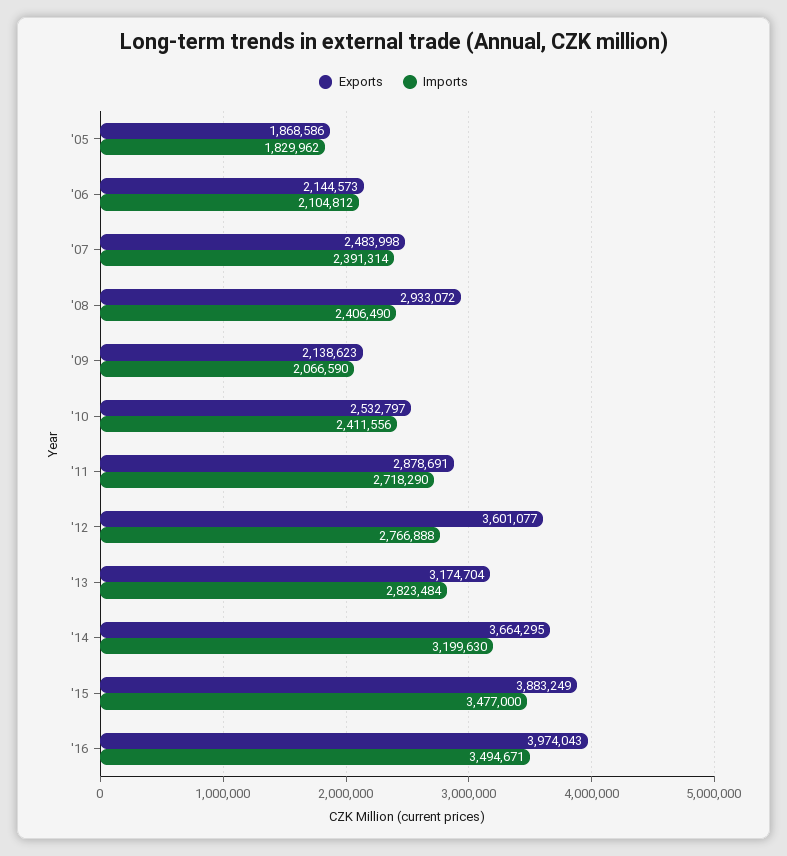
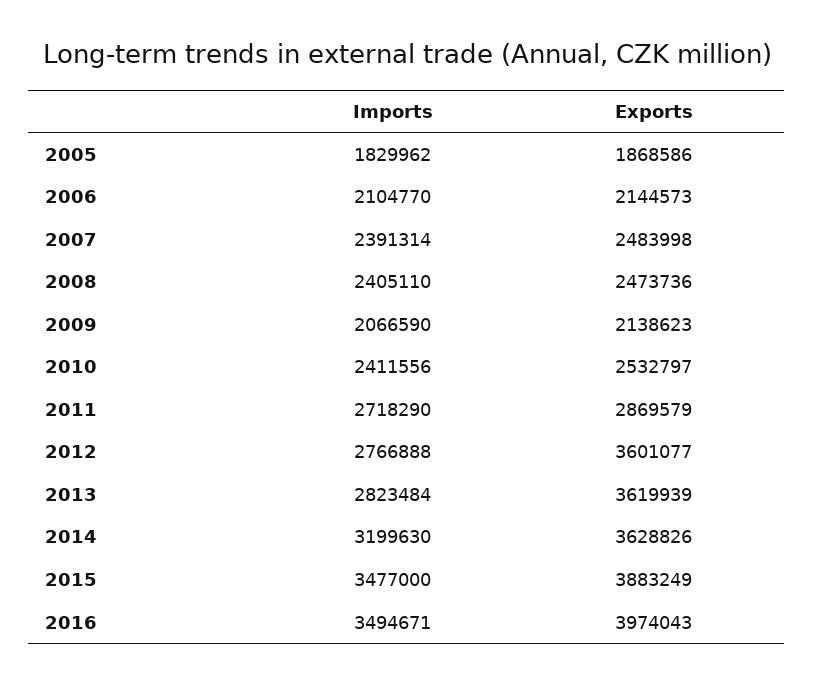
Imports, '06: 2104812 -> 2104770
Exports, '08: 2933072 -> 2473736
Imports, '08: 2406490 -> 2405110
Exports, '11: 2878691 -> 2869579
Exports, '13: 3174704 -> 3619939
Exports, '14: 3664295 -> 3628826

